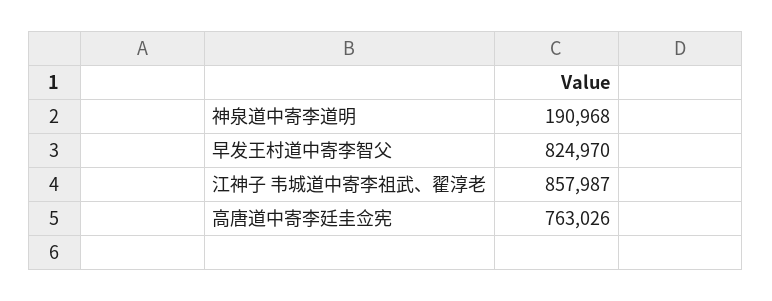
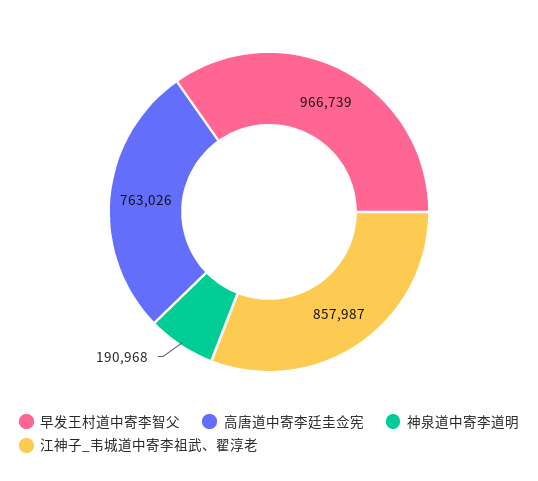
早发王村道中寄李智父: 824970 -> 966739

